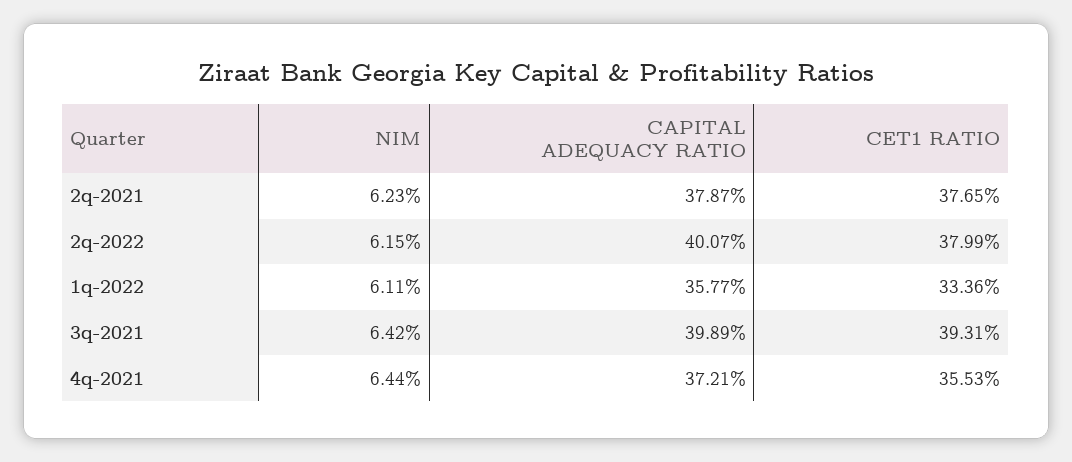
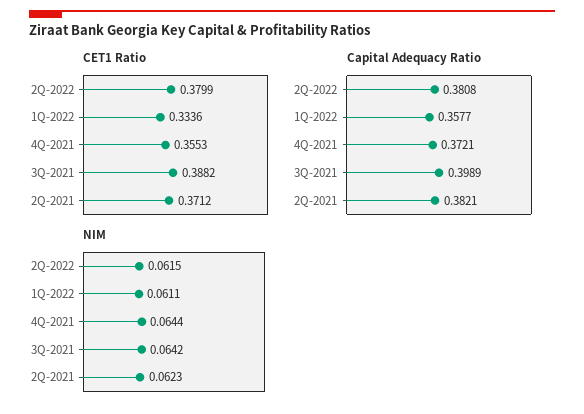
CAPITAL ADEQUACY RATIO, 2q-2021: 0.3787 -> 0.3821
CET1 RATIO, 2q-2021: 0.3765 -> 0.3712
CAPITAL ADEQUACY RATIO, 2q-2022: 0.4007 -> 0.3808
CET1 RATIO, 3q-2021: 0.3931 -> 0.3882

